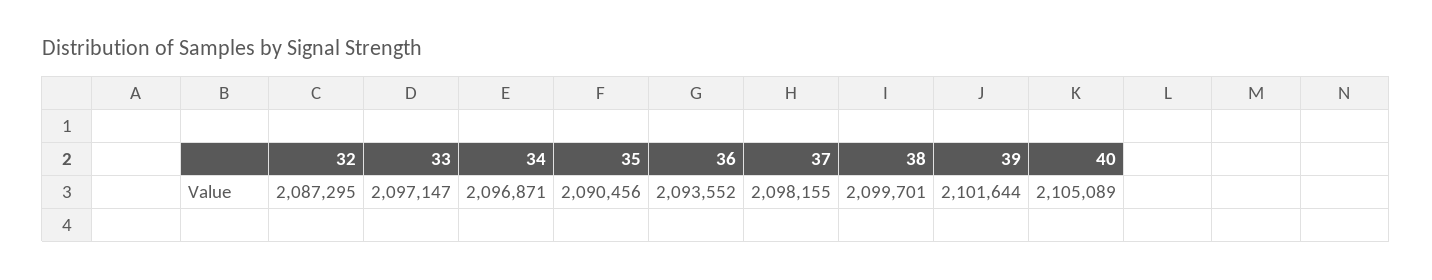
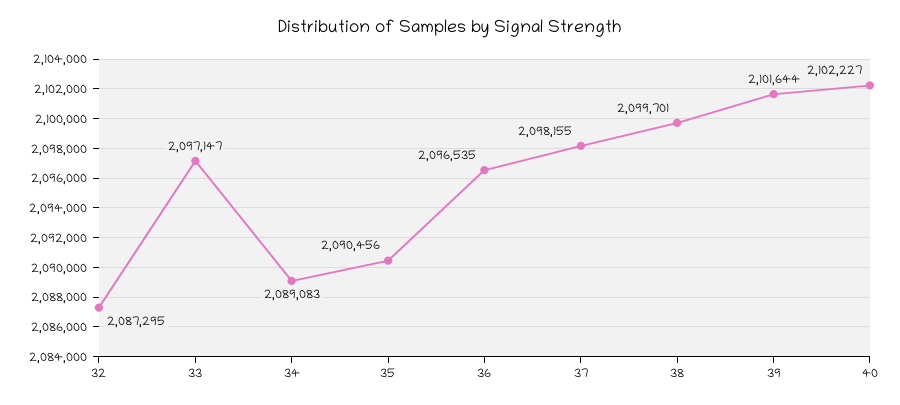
34: 2096871 -> 2089083
36: 2093552 -> 2096535
40: 2105089 -> 2102227

